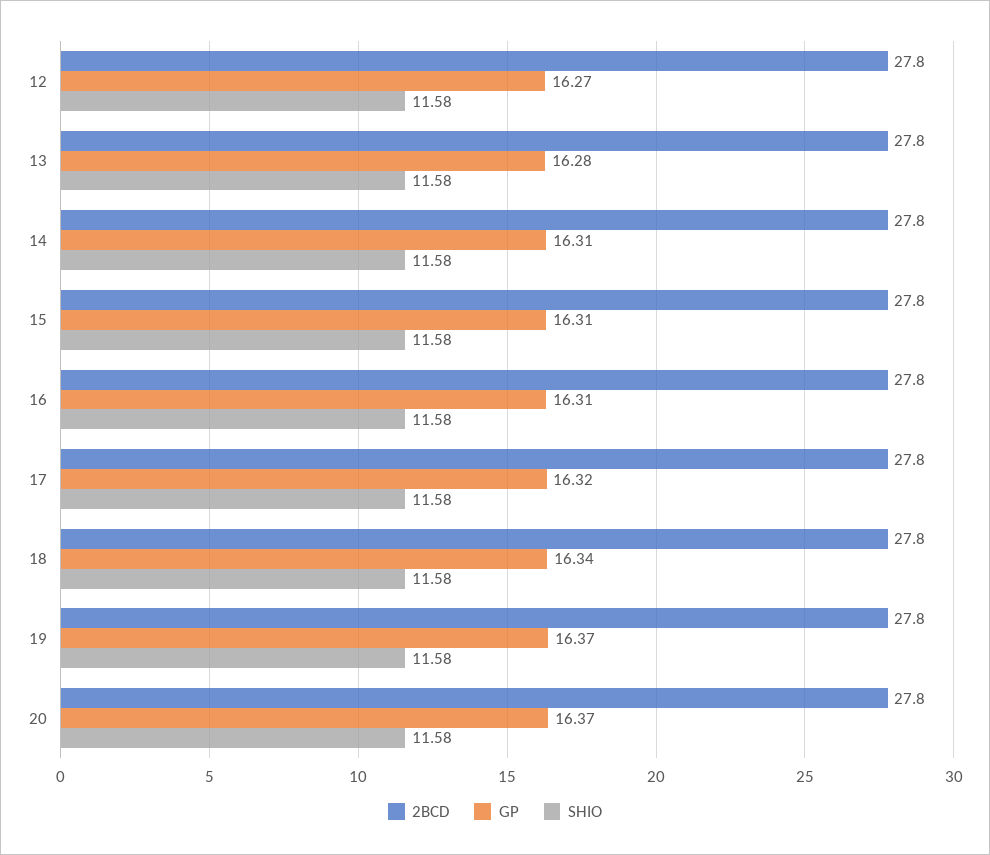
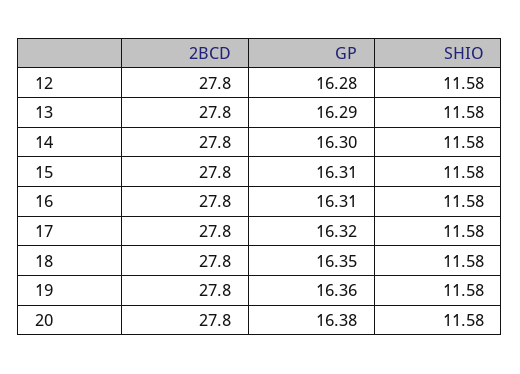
GP, 12: 16.27 -> 16.28
GP, 13: 16.28 -> 16.29
GP, 14: 16.31 -> 16.3
GP, 18: 16.34 -> 16.35
GP, 19: 16.37 -> 16.36
GP, 20: 16.37 -> 16.38

